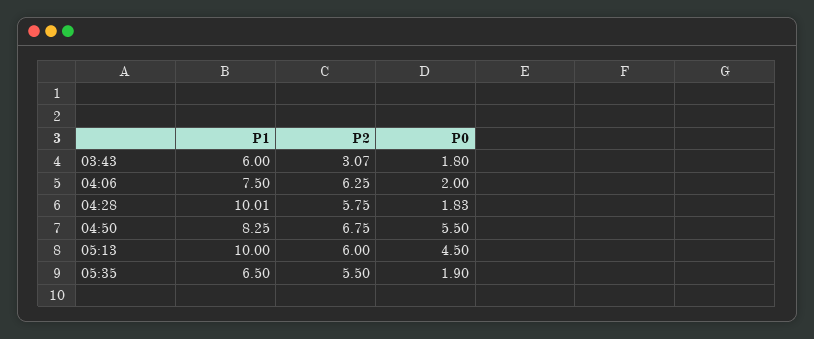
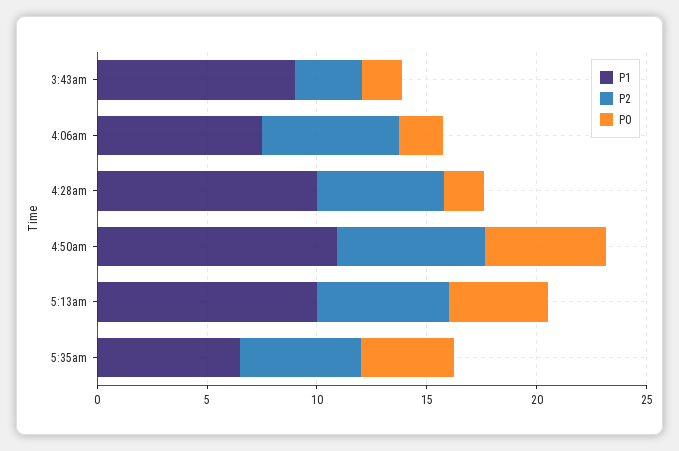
P1, 03:43: 6 -> 9
P1, 04:50: 8.25 -> 11
P0, 05:35: 1.9 -> 4

